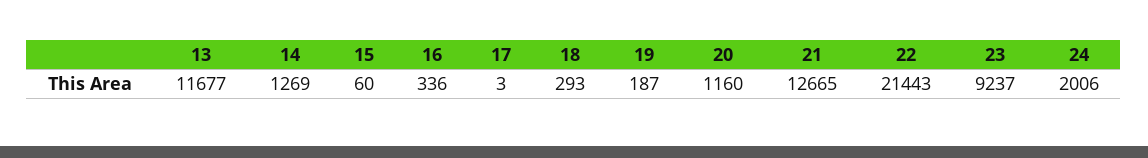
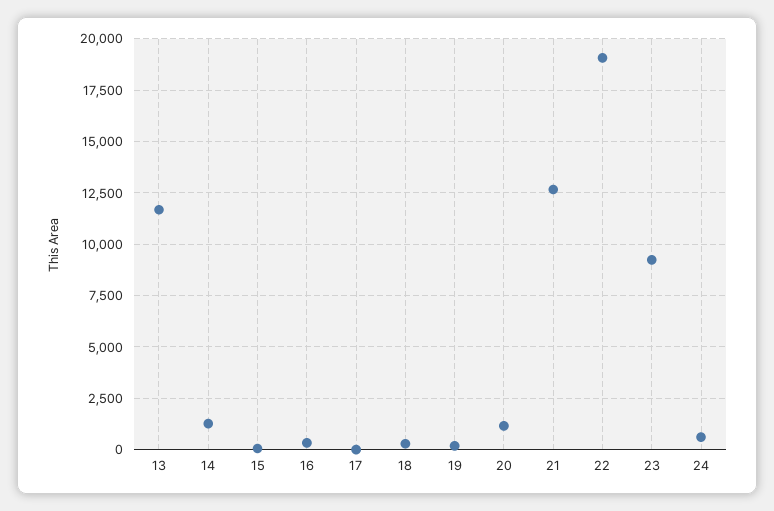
22: 21443 -> 19000
24: 2006 -> 500

